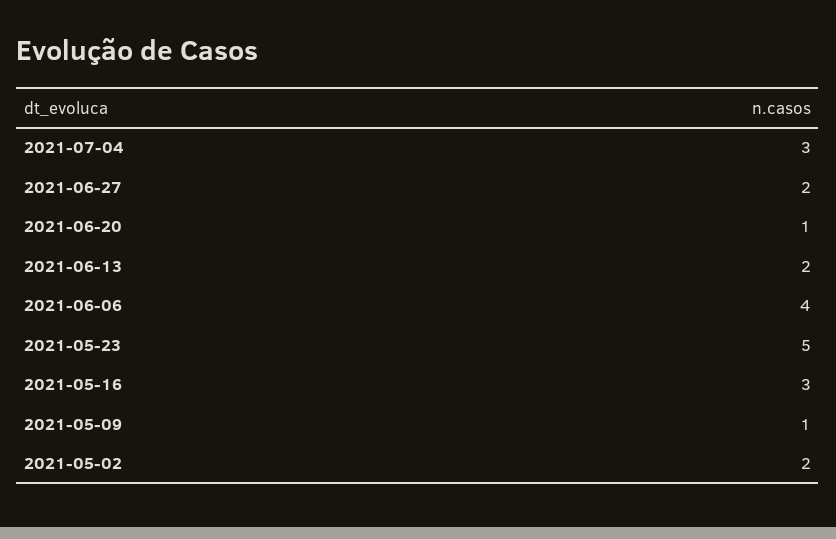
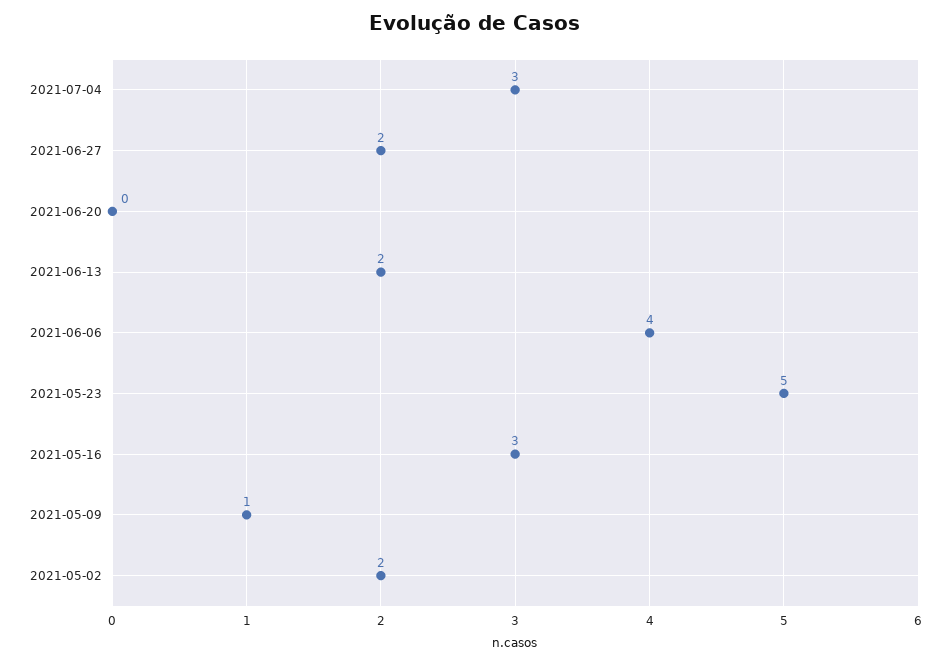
2021-06-20: 1 -> 0

